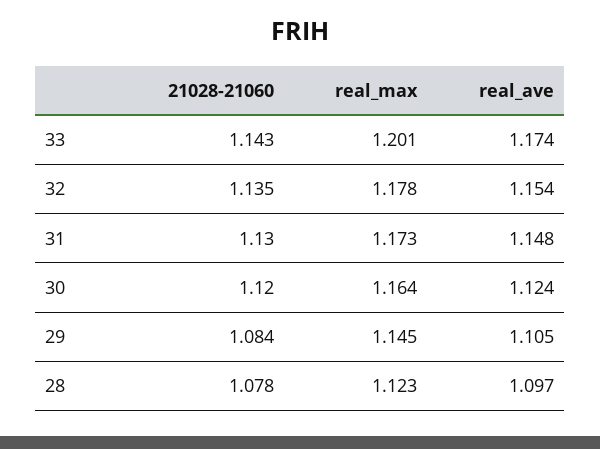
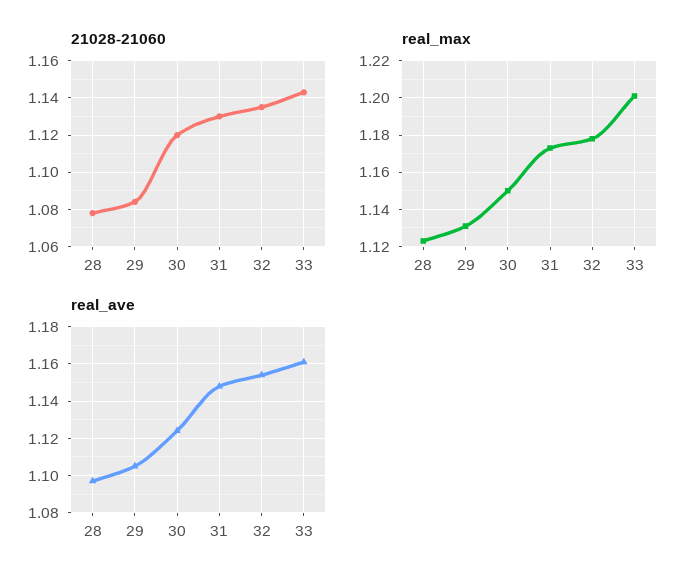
real_ave, 33: 1.174 -> 1.16
real_max, 30: 1.164 -> 1.15
real_max, 29: 1.145 -> 1.13

